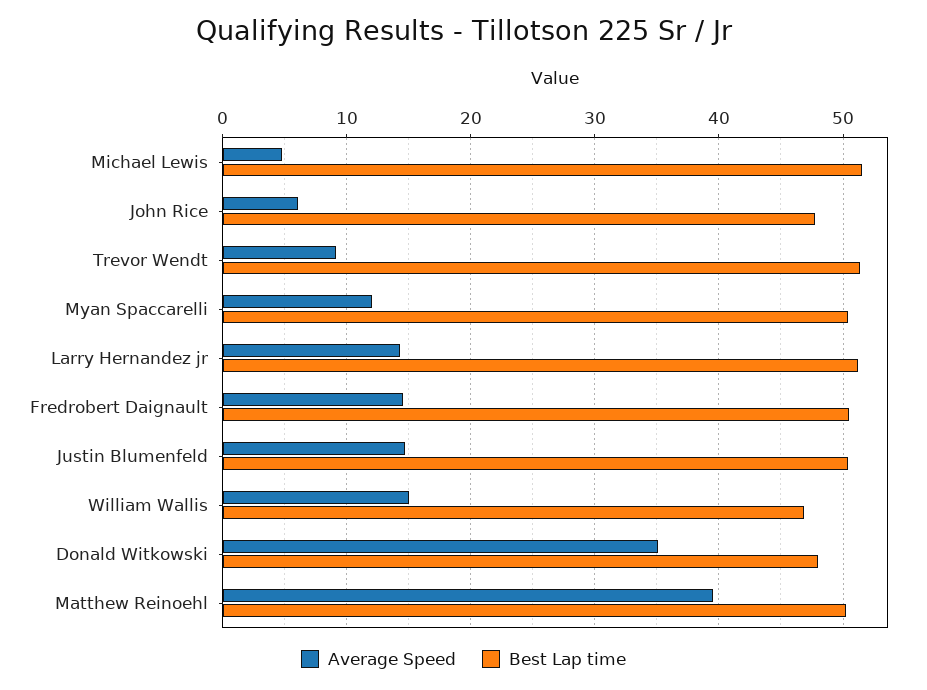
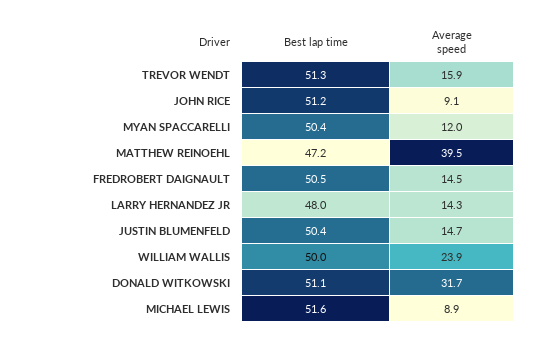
Average Speed, Michael Lewis: 5 -> 8.9
Average Speed, John Rice: 6 -> 9.1
Best Lap time, John Rice: 48 -> 51.2
Average Speed, Trevor Wendt: 9 -> 15.9
Best Lap time, Larry Hernandez jr: 51 -> 48
Average Speed, William Wallis: 15 -> 23.9
Best Lap time, William Wallis: 47 -> 50
Average Speed, Donald Witkowski: 35 -> 31.7
Best Lap time, Donald Witkowski: 48 -> 51.1
Best Lap time, Matthew Reinoehl: 50 -> 47.2

